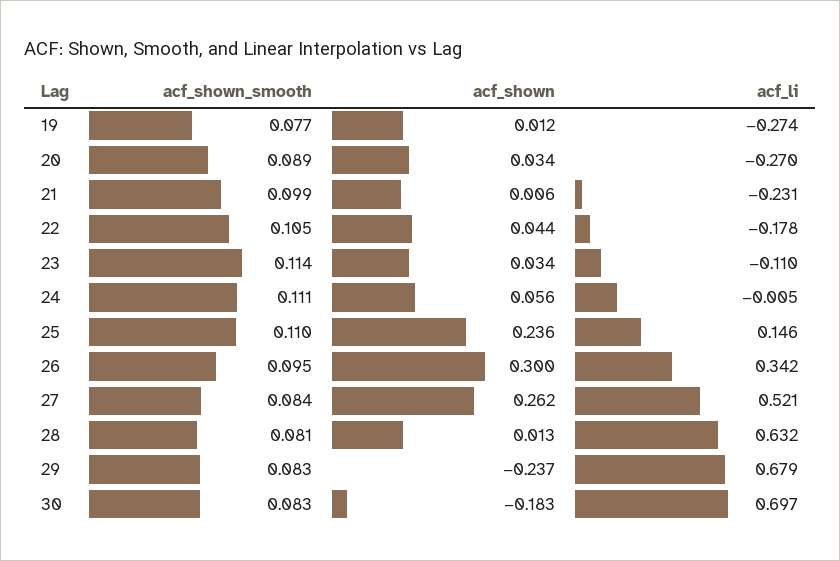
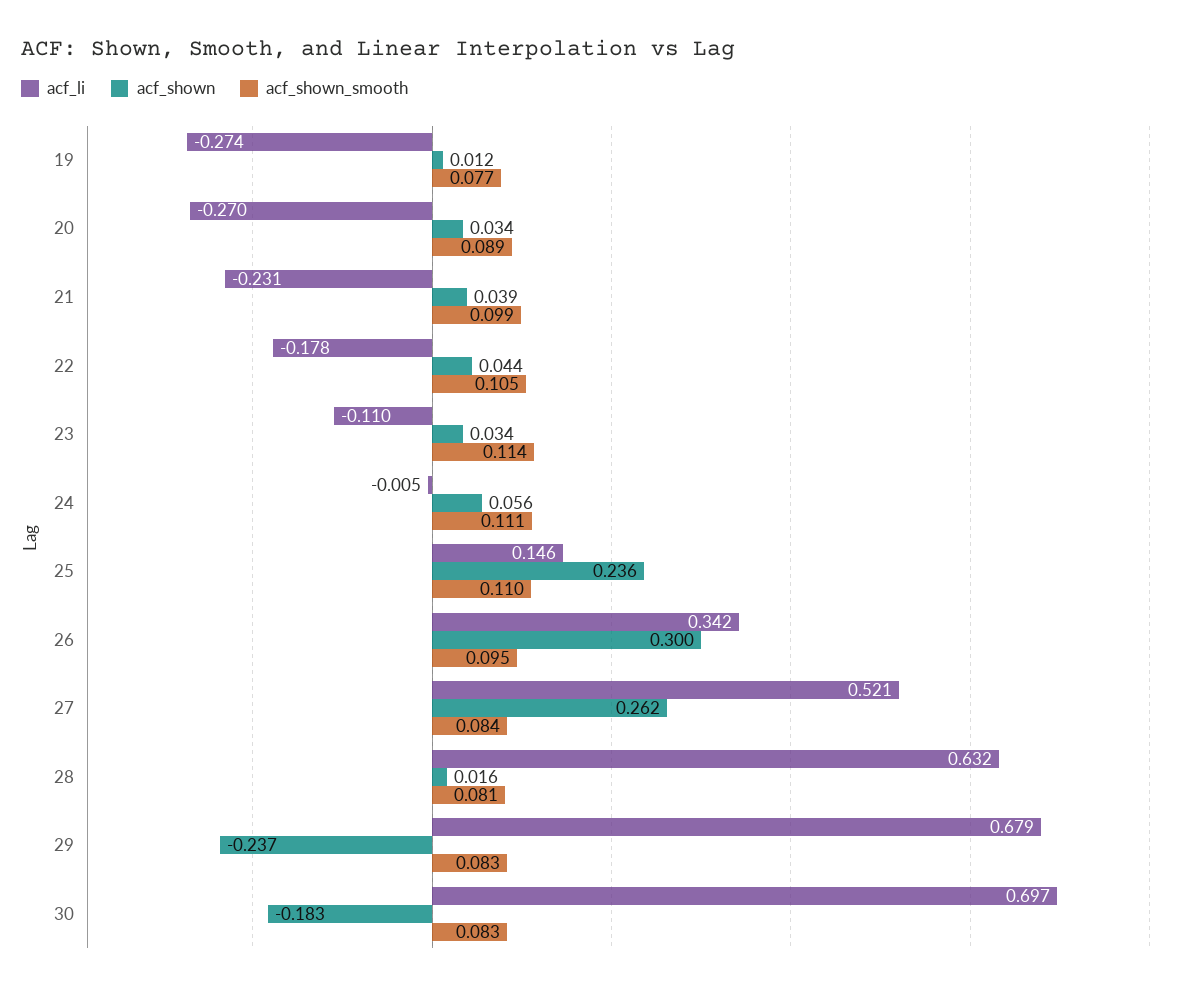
acf_shown, 21: 0.006 -> 0.039
acf_shown, 28: 0.013 -> 0.016

